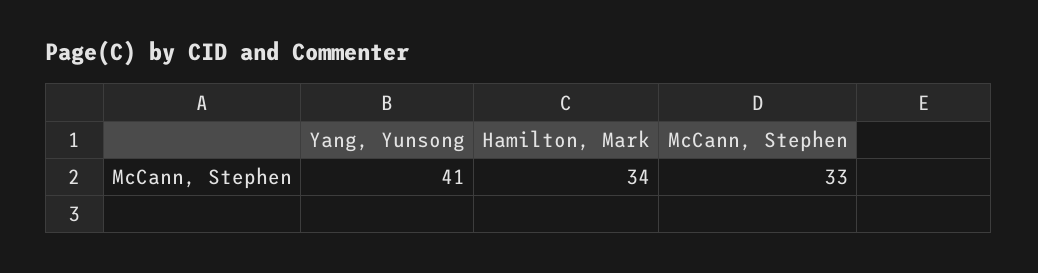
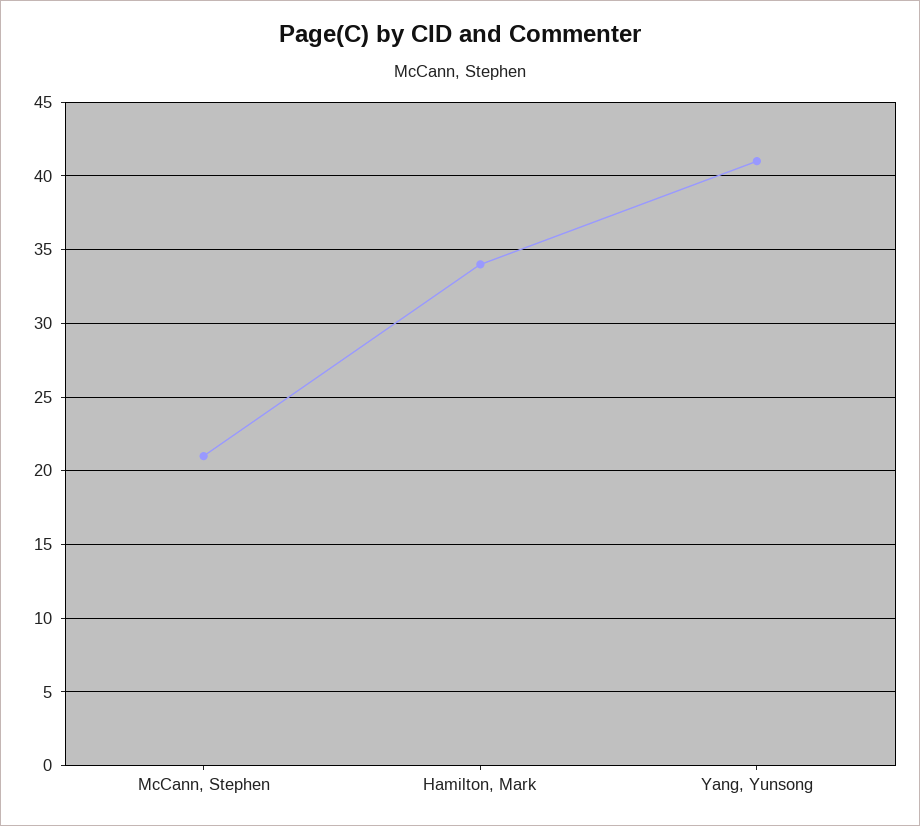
McCann, Stephen: 33 -> 21

